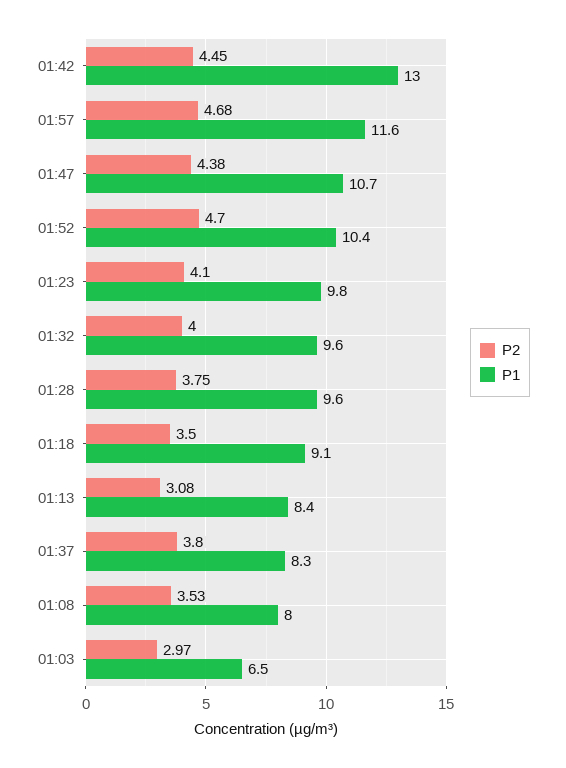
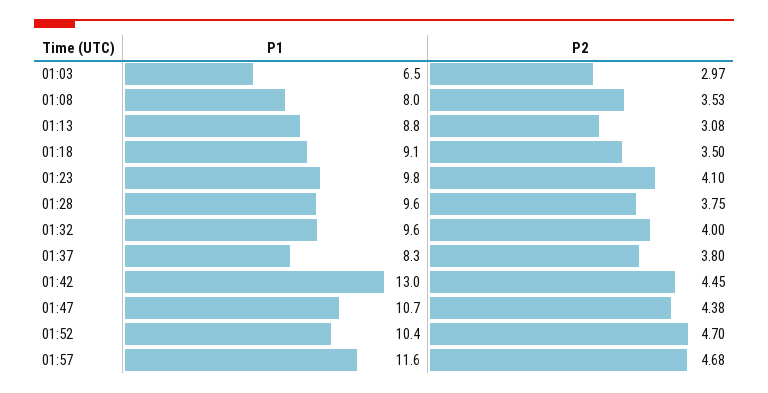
P1, 01:13: 8.4 -> 8.8

